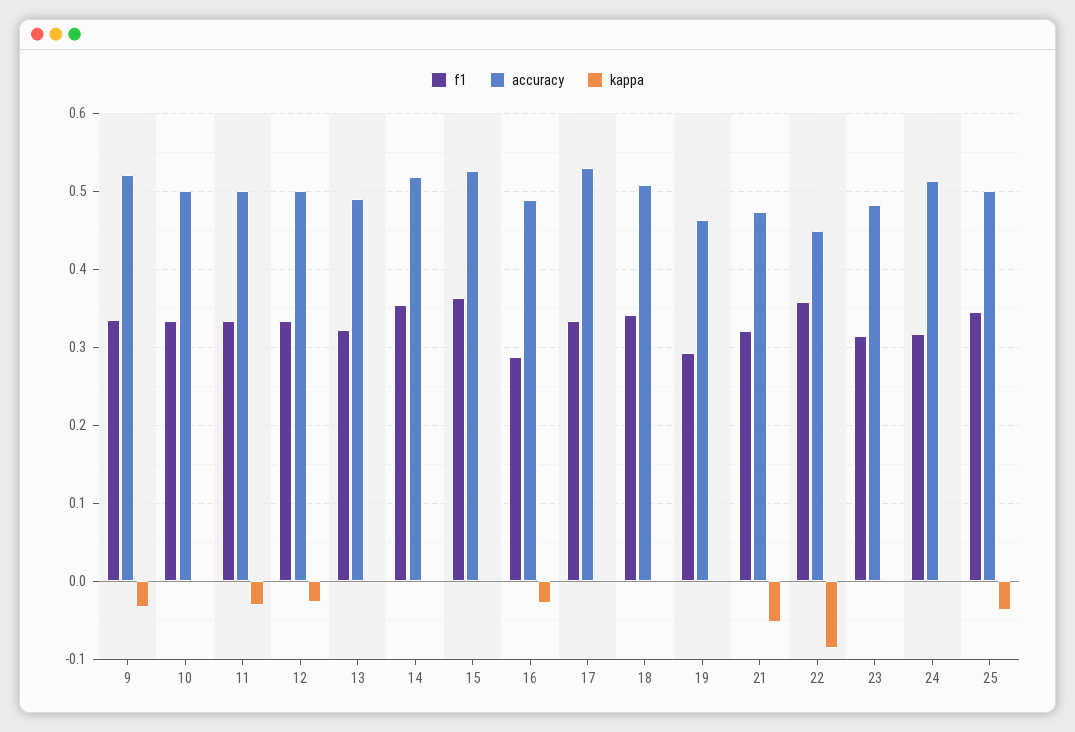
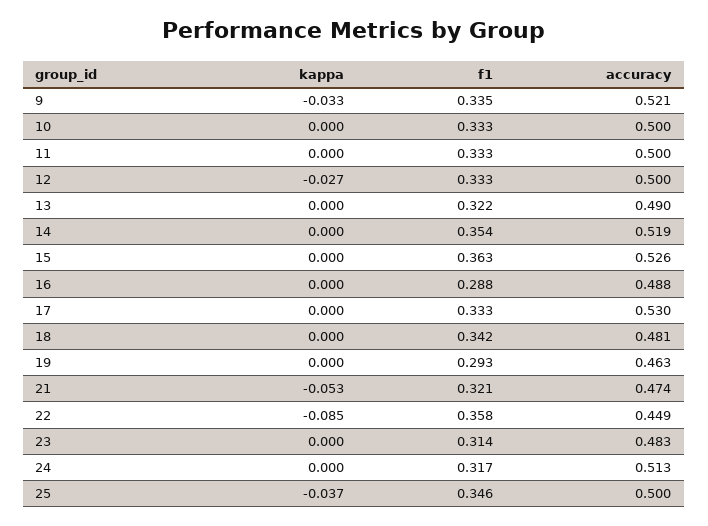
kappa, 11: -0.03 -> 0
kappa, 16: -0.03 -> 0
accuracy, 18: 0.51 -> 0.481

